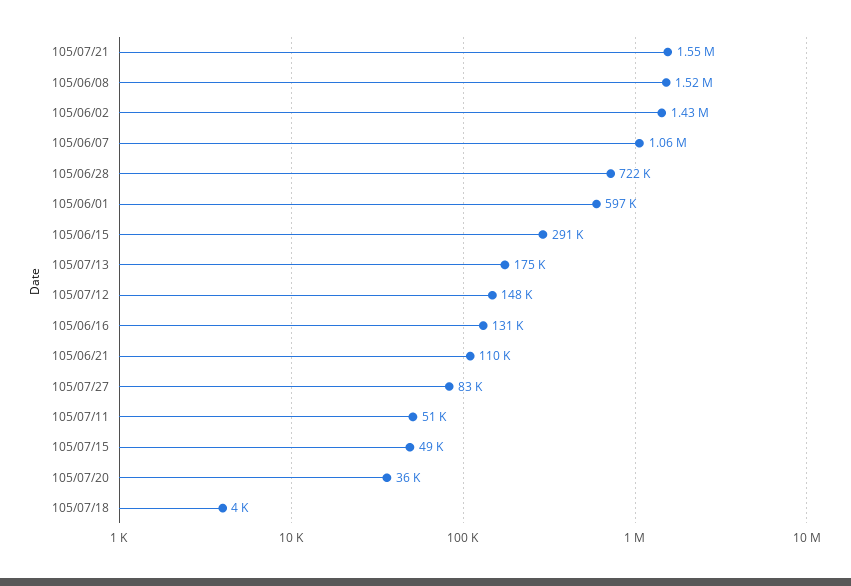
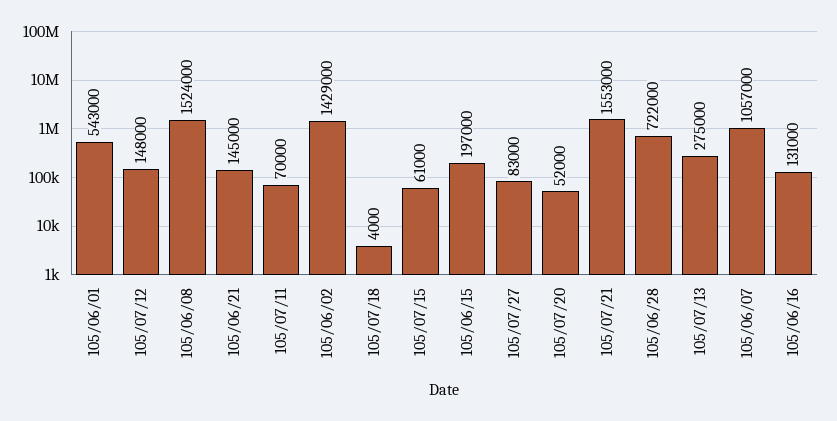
105/06/01: 597000 -> 543000
105/06/15: 291000 -> 197000
105/07/13: 175000 -> 275000
105/06/21: 110000 -> 145000
105/07/11: 51000 -> 70000
105/07/15: 49000 -> 61000
105/07/20: 36000 -> 52000

